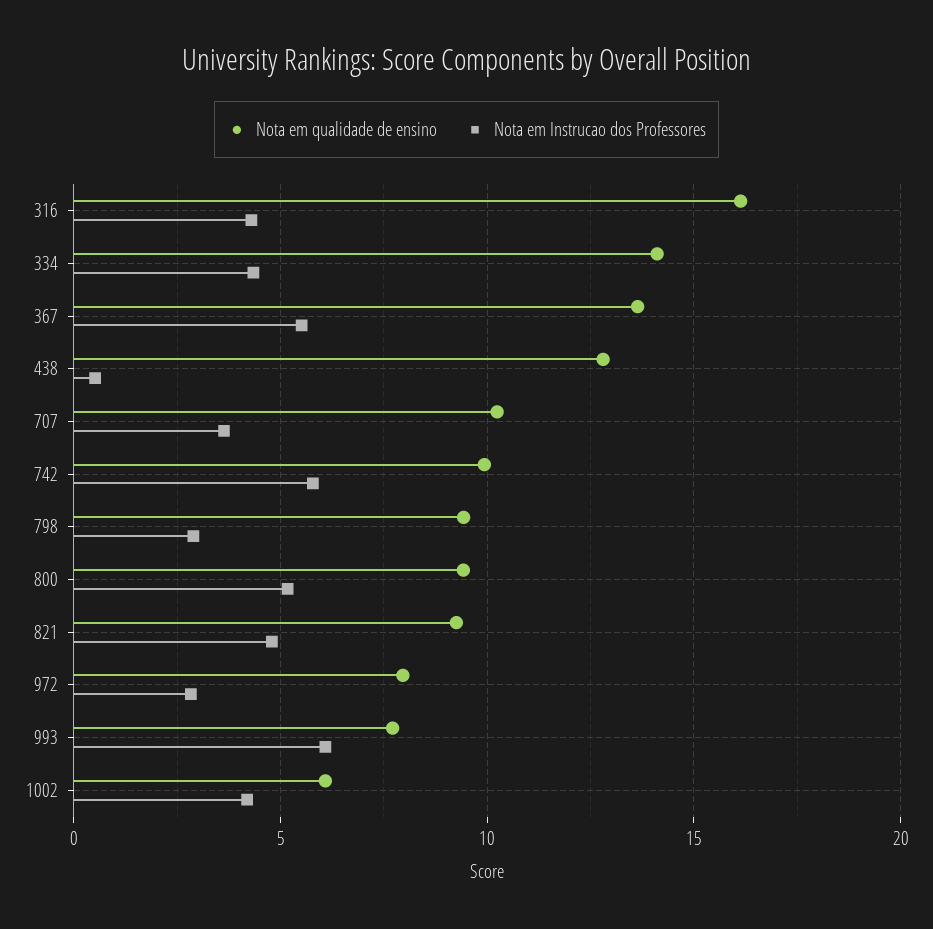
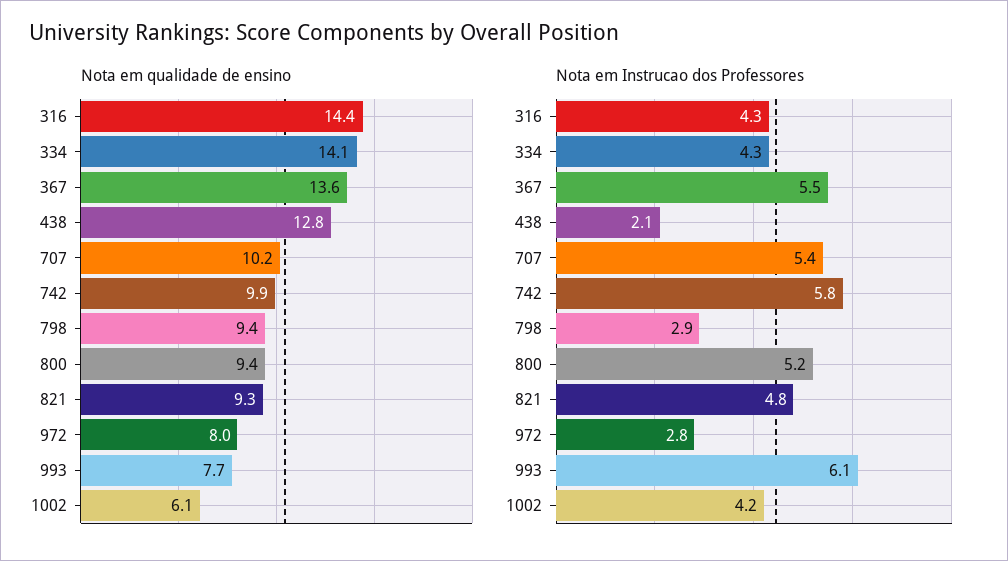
Nota em qualidade de ensino, 316: 16 -> 14.4
Nota em Instrucao dos Professores, 438: 0.5 -> 2.1
Nota em Instrucao dos Professores, 707: 3.5 -> 5.4

